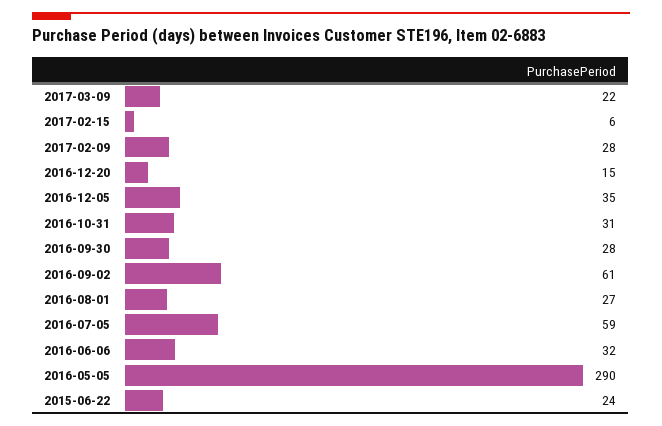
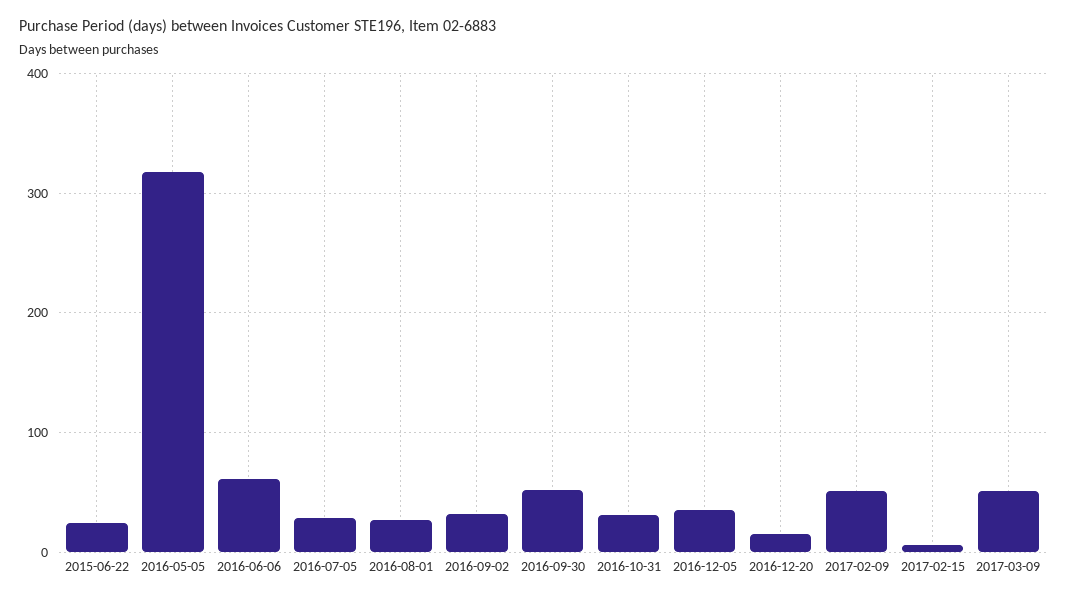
2017-03-09: 22 -> 50
2017-02-09: 28 -> 50
2016-09-30: 28 -> 50
2016-09-02: 61 -> 30
2016-07-05: 59 -> 30
2016-06-06: 32 -> 60
2016-05-05: 290 -> 320

